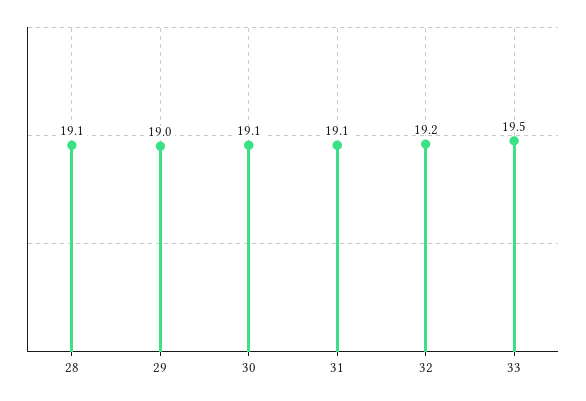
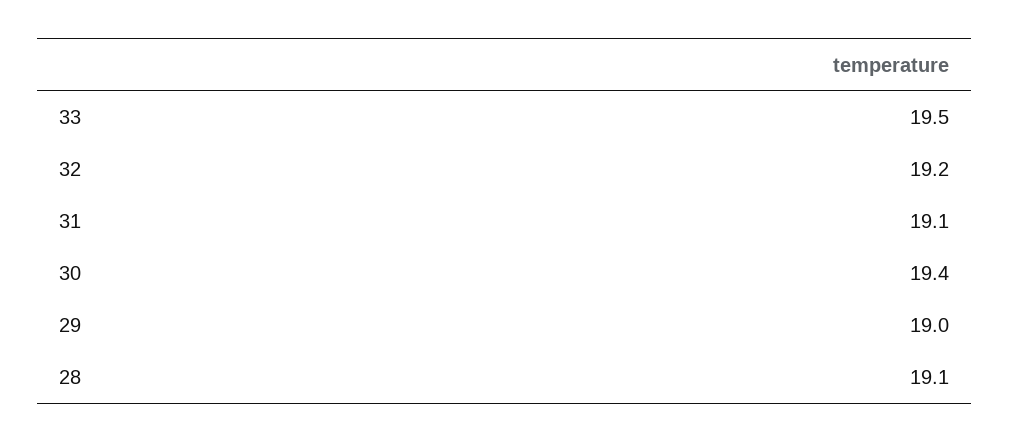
30: 19.1 -> 19.4

